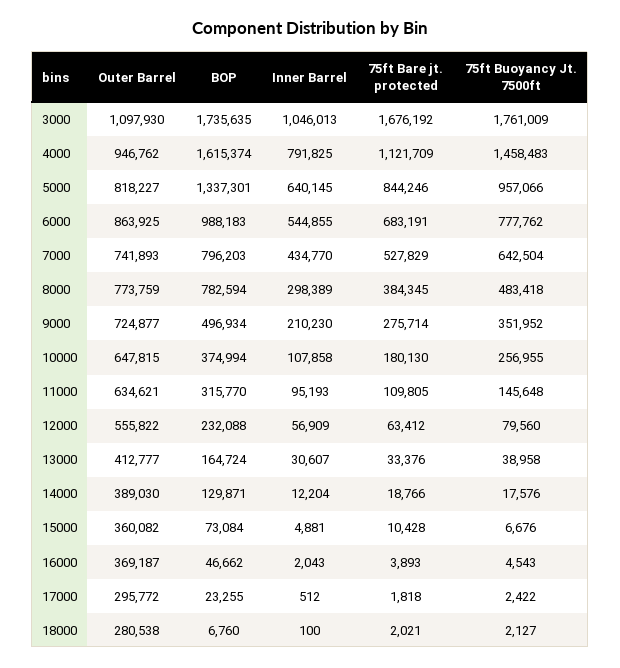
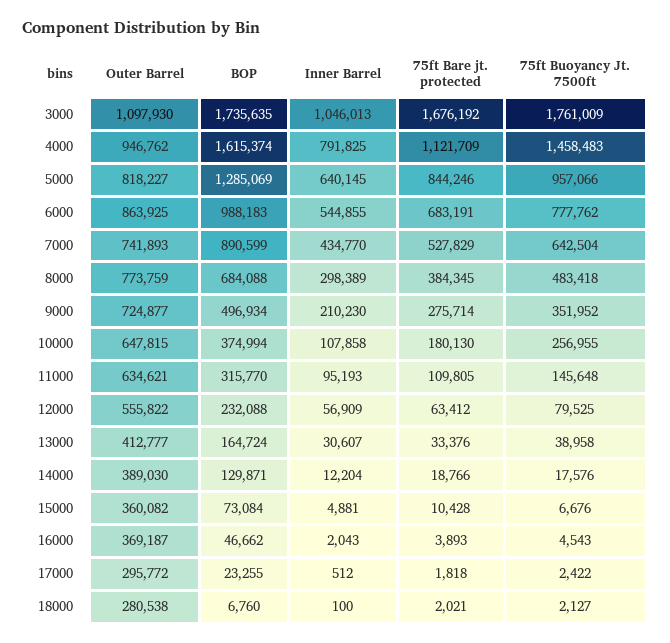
BOP, 5000: 1337301 -> 1285069
BOP, 7000: 796203 -> 890599
BOP, 8000: 782594 -> 684088
75ft Buoyancy Jt. 7500ft, 12000: 79560 -> 79525

